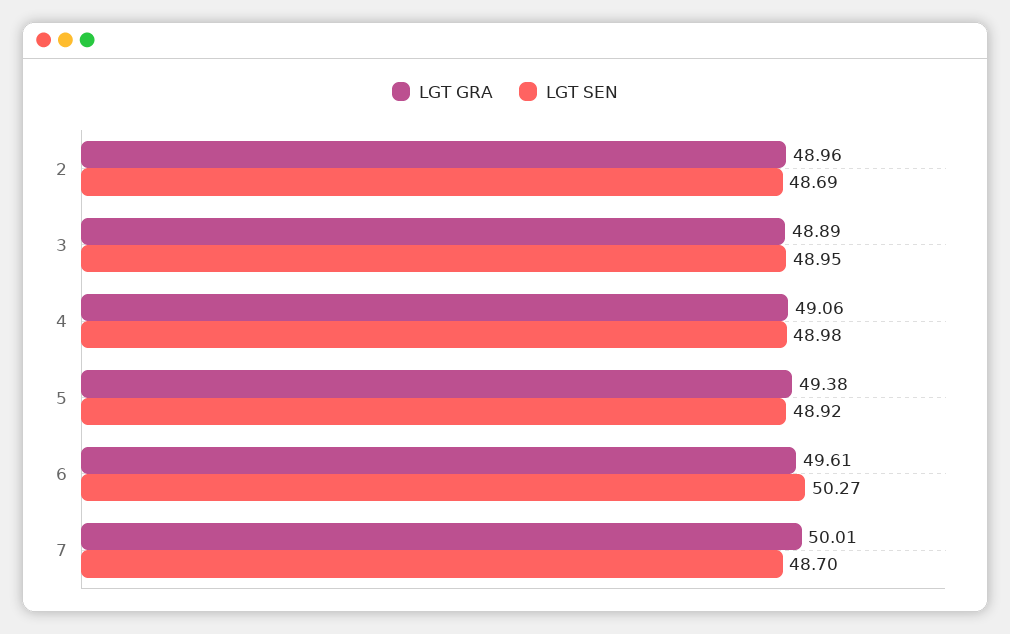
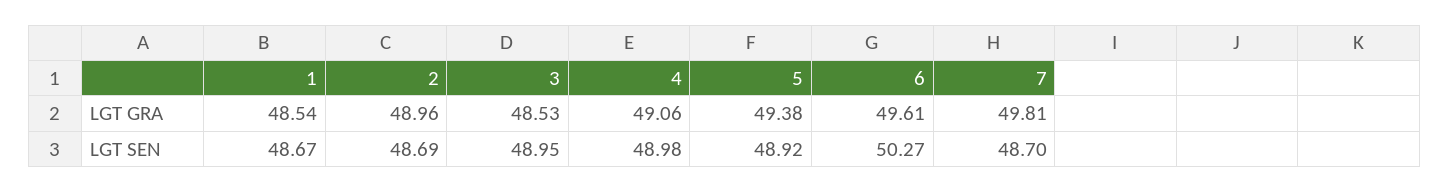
LGT GRA, 3: 48.89 -> 48.53
LGT GRA, 7: 50.01 -> 49.81
LGT GRA, 1: none -> 48.54
LGT SEN, 1: none -> 48.67

